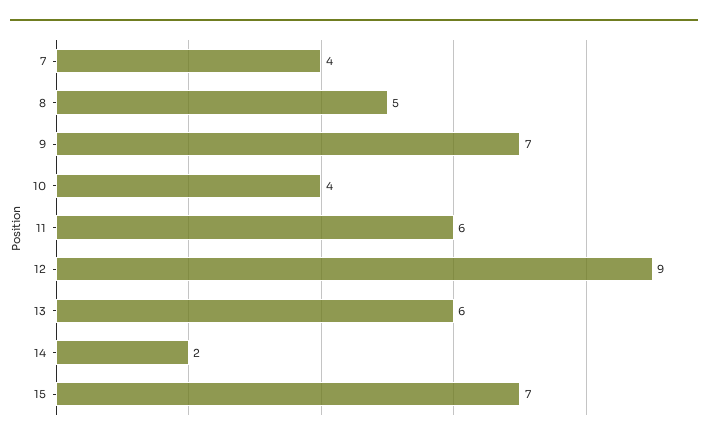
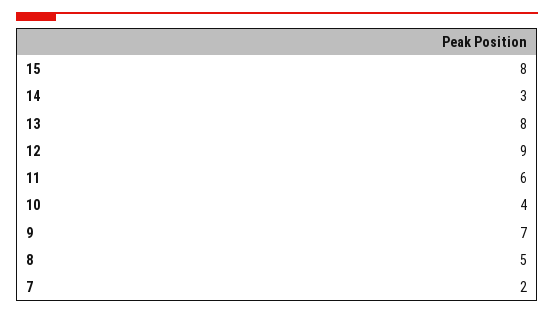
7: 4 -> 2
13: 6 -> 8
14: 2 -> 3
15: 7 -> 8

